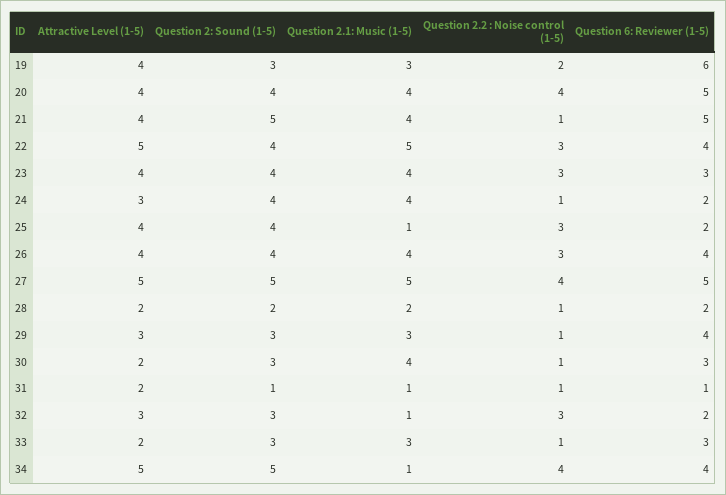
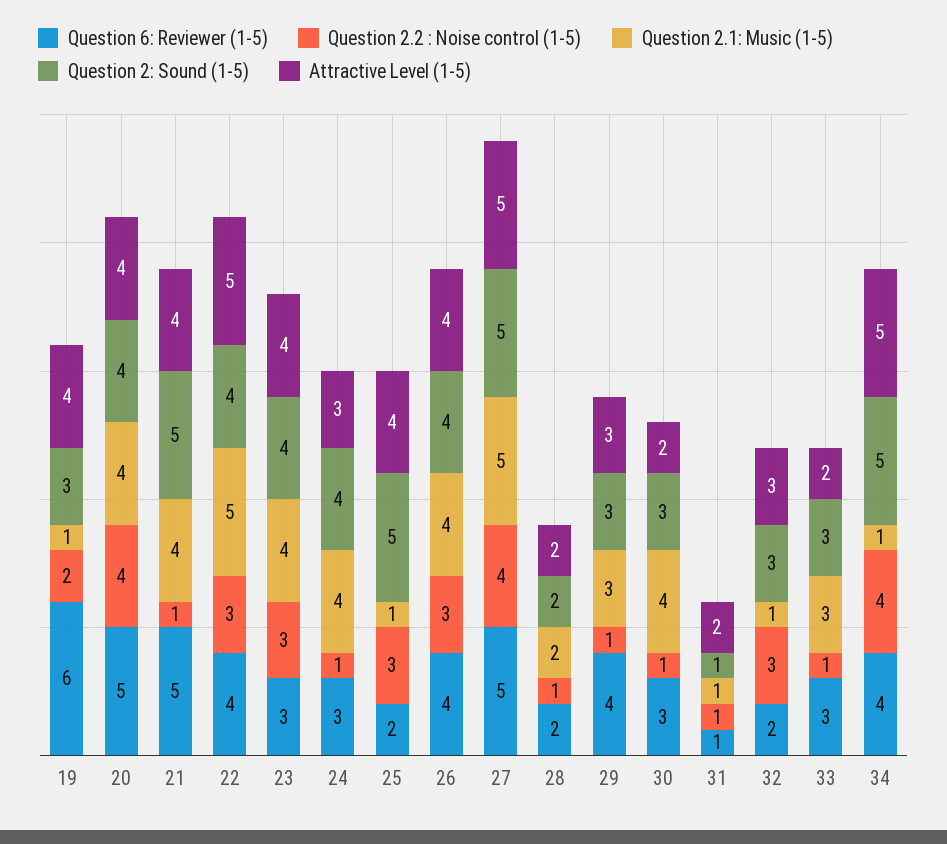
Question 2.1: Music (1-5), 19: 3 -> 1
Question 6: Reviewer (1-5), 24: 2 -> 3
Question 2: Sound (1-5), 25: 4 -> 5

